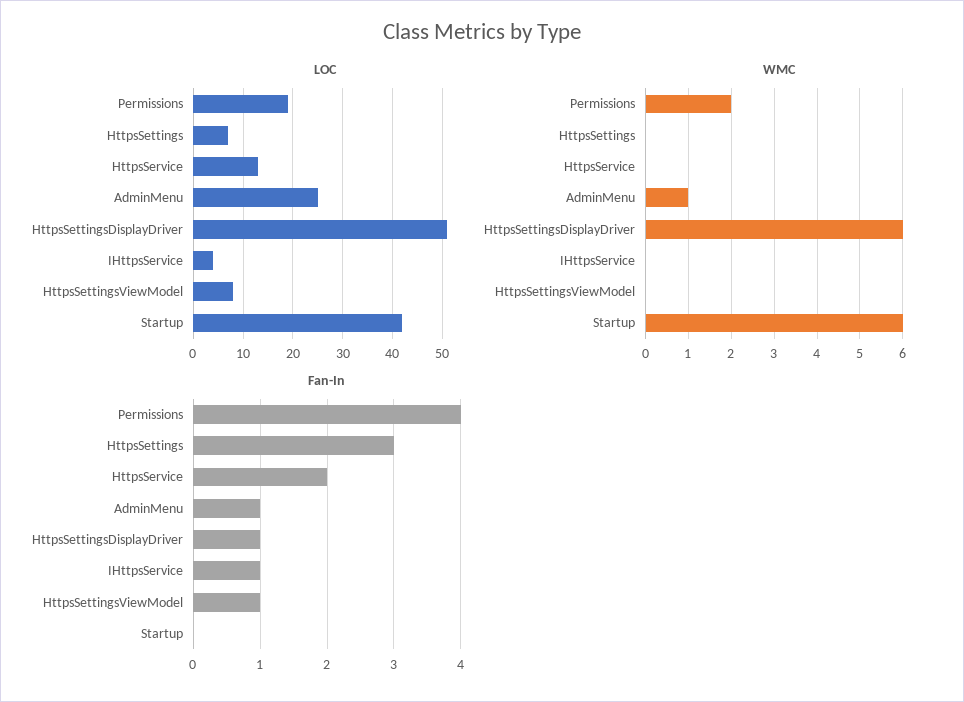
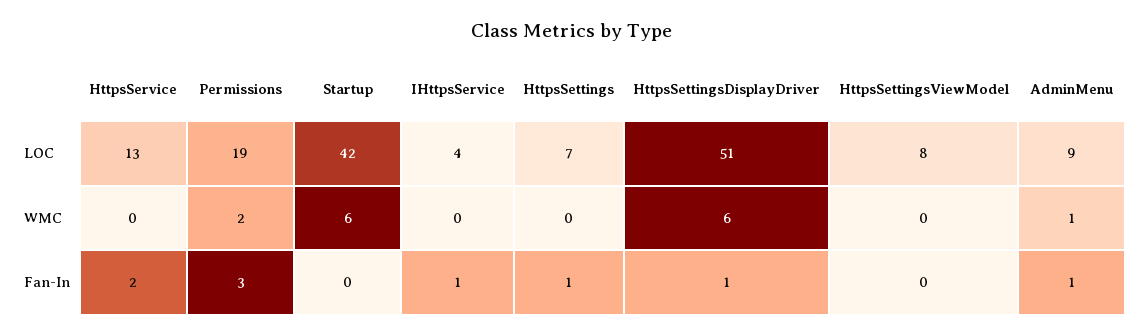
LOC, AdminMenu: 25 -> 9
Fan-In, Permissions: 4 -> 3
Fan-In, HttpsSettings: 3 -> 1
Fan-In, HttpsSettingsViewModel: 1 -> 0

